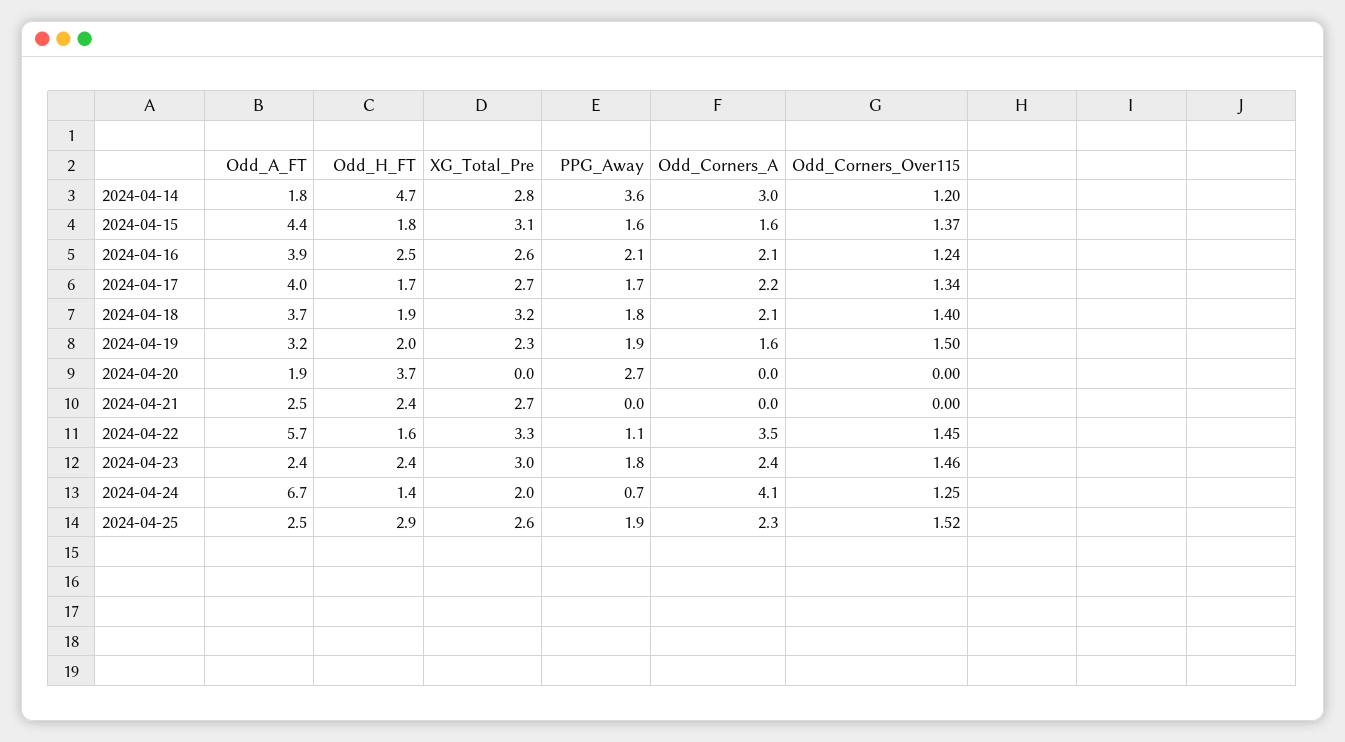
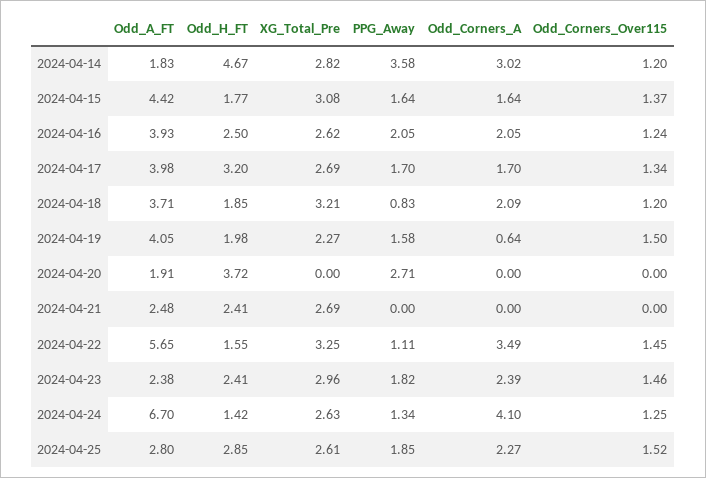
Odd_H_FT, 2024-04-17: 1.7 -> 3.2
Odd_Corners_A, 2024-04-17: 2.2 -> 1.7
PPG_Away, 2024-04-18: 1.8 -> 0.83
Odd_Corners_Over115, 2024-04-18: 1.4 -> 1.2
Odd_A_FT, 2024-04-19: 3.2 -> 4.05
PPG_Away, 2024-04-19: 1.9 -> 1.58
Odd_Corners_A, 2024-04-19: 1.6 -> 0.64
XG_Total_Pre, 2024-04-24: 2 -> 2.63
PPG_Away, 2024-04-24: 0.7 -> 1.34
Odd_A_FT, 2024-04-25: 2.5 -> 2.8

